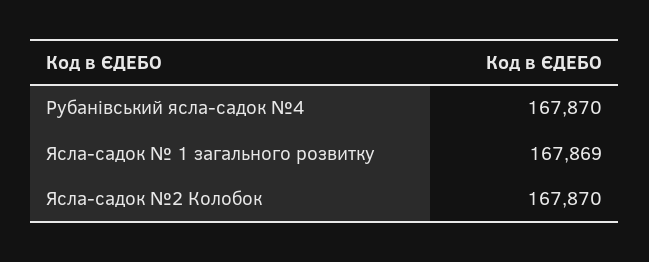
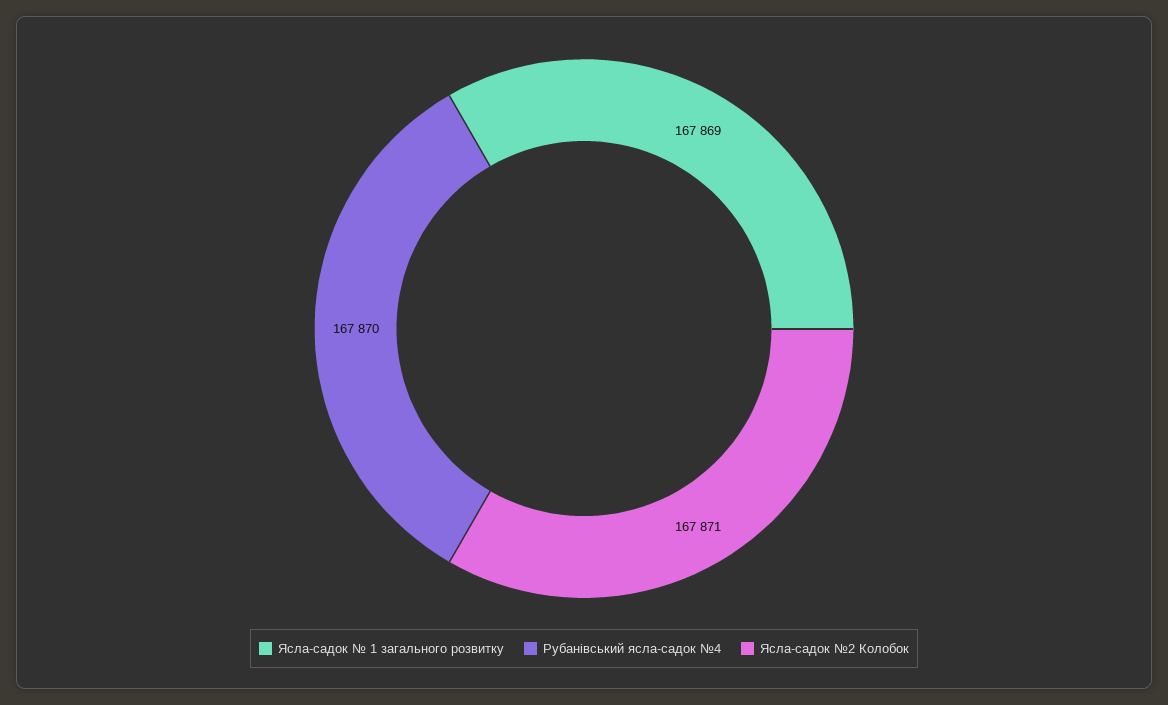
Ясла-садок №2 Колобок: 167870 -> 167871

